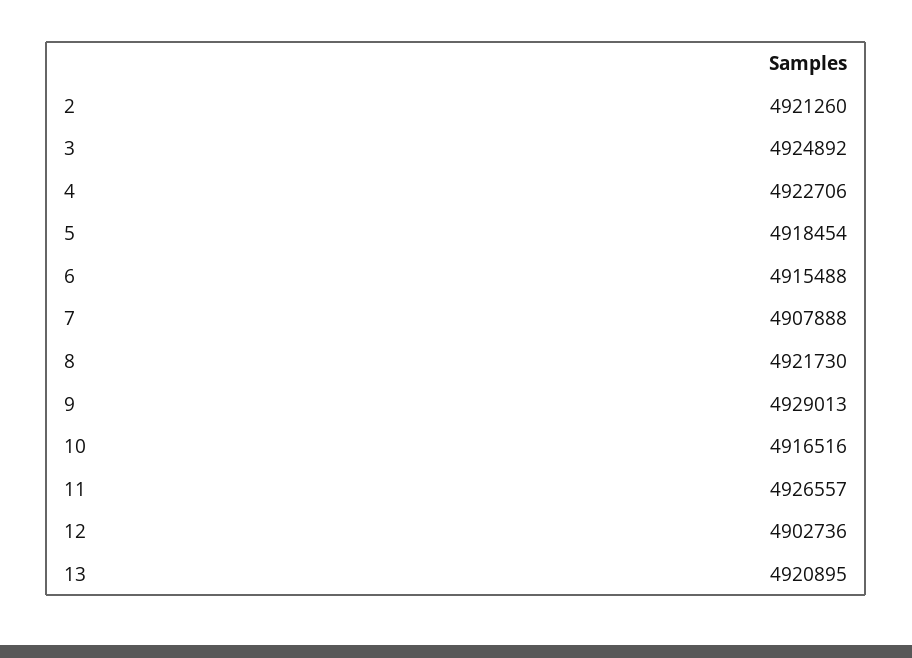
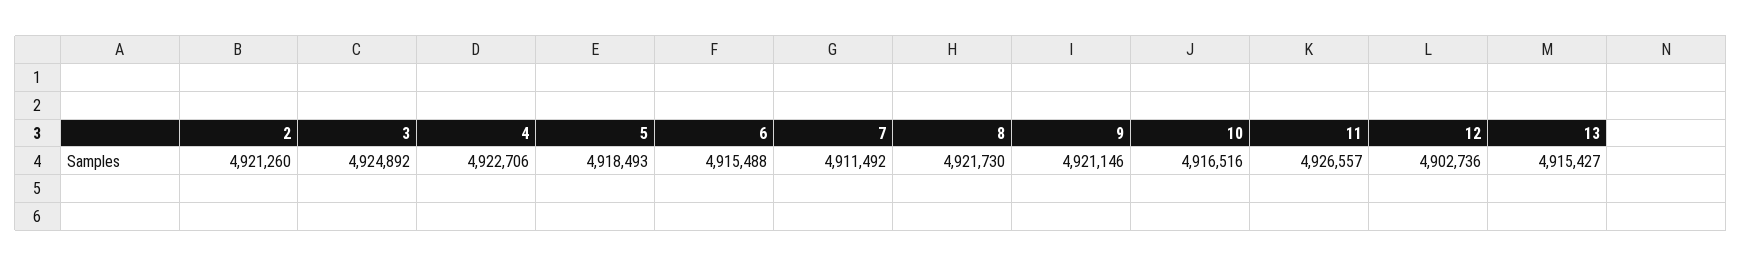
5: 4918454 -> 4918493
7: 4907888 -> 4911492
9: 4929013 -> 4921146
13: 4920895 -> 4915427

